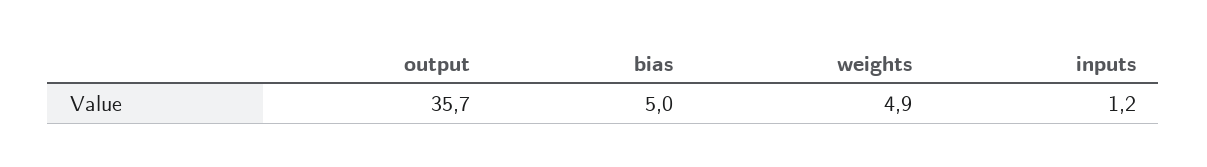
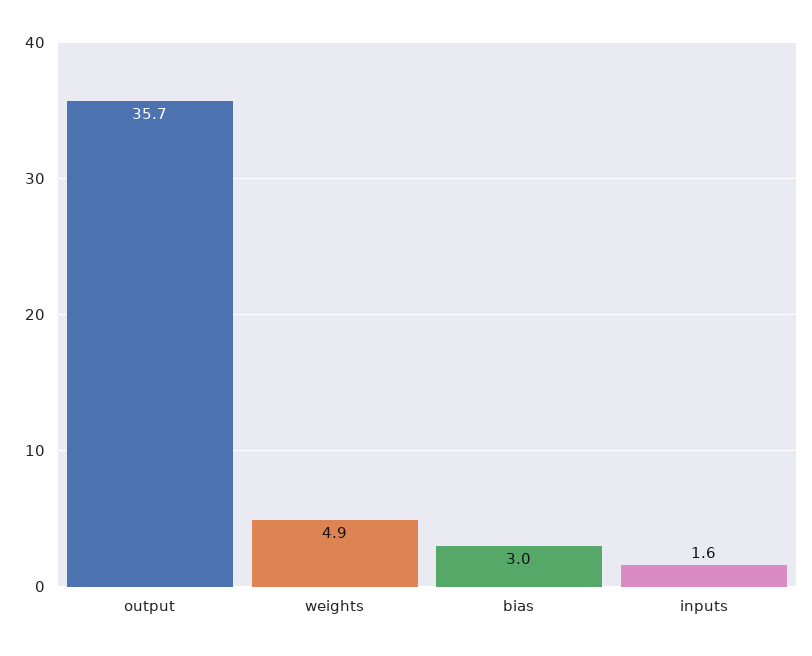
bias: 5 -> 3
inputs: 1.2 -> 1.6

